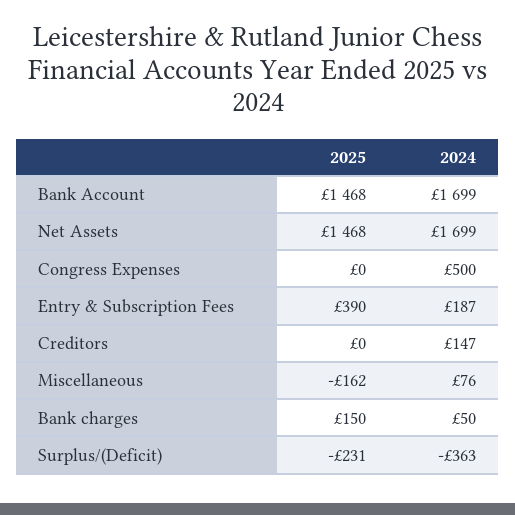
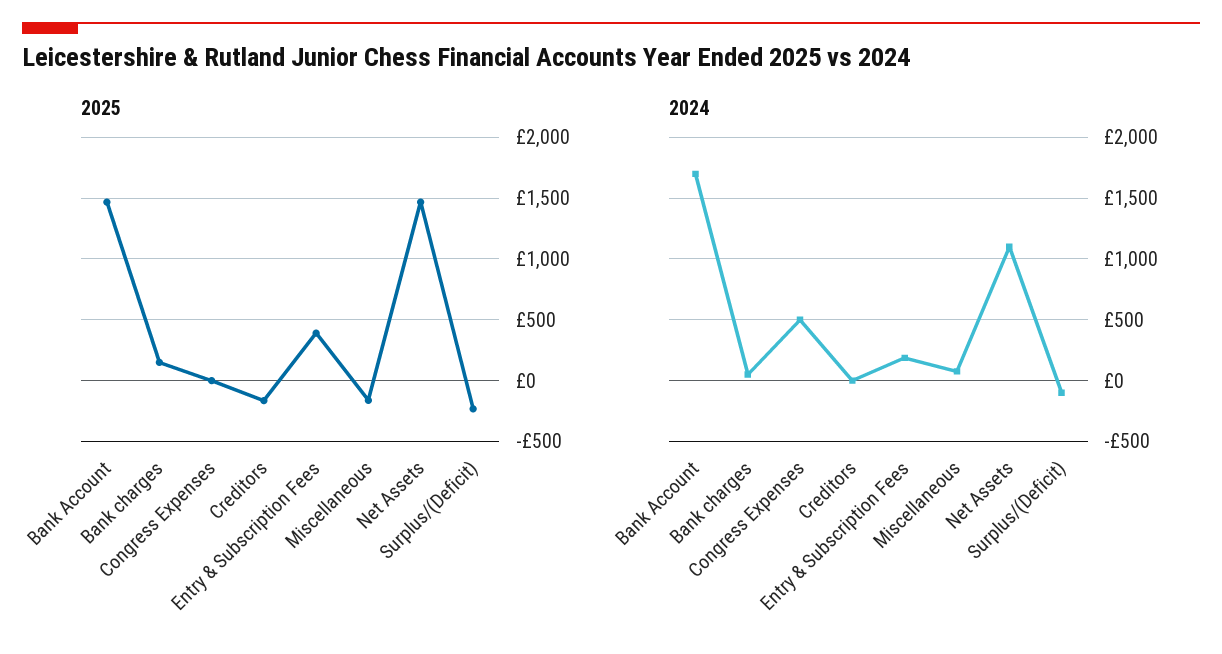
2024, Net Assets: 1699 -> 1100
2025, Creditors: 0 -> -150
2024, Creditors: 147 -> 0
2024, Surplus/(Deficit): -363 -> -100

